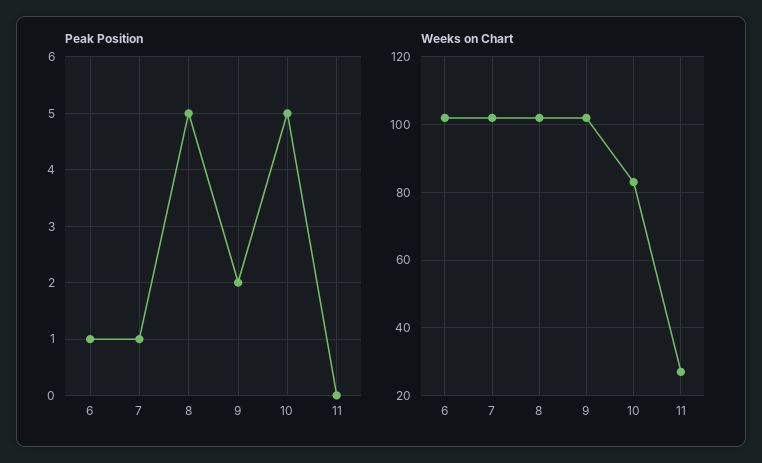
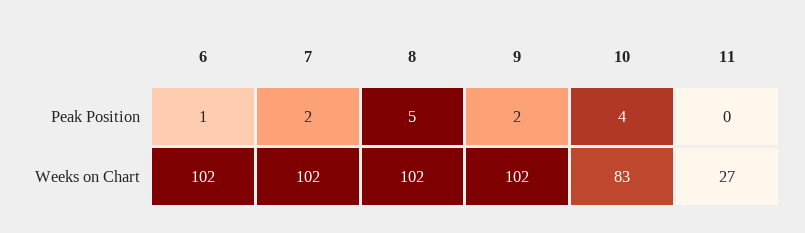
Peak Position, 7: 1 -> 2
Peak Position, 10: 5 -> 4

